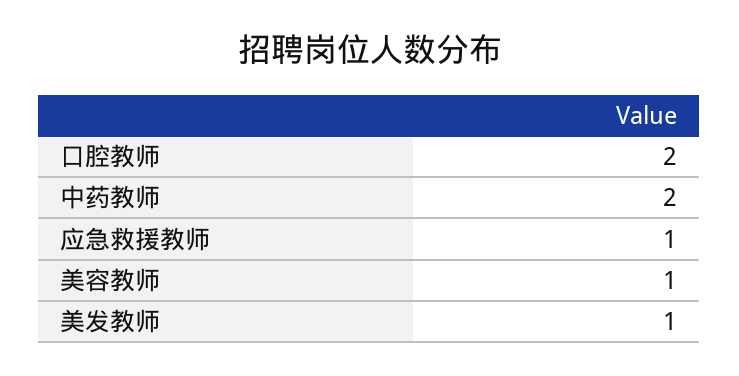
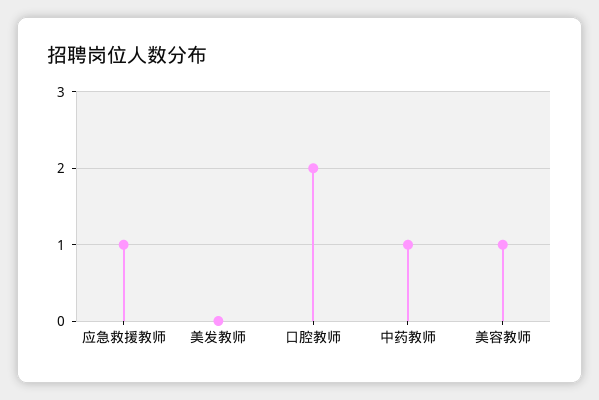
中药教师: 2 -> 1
美发教师: 1 -> 0

